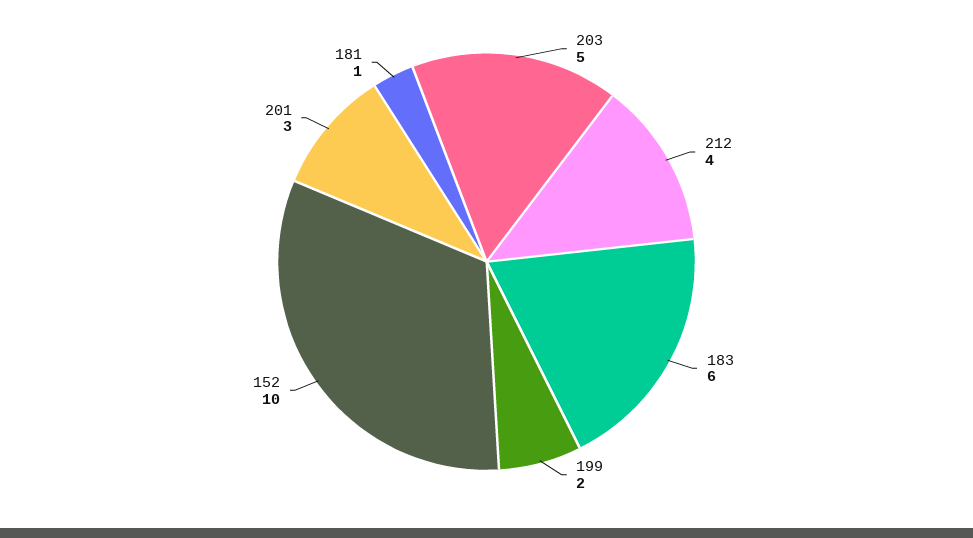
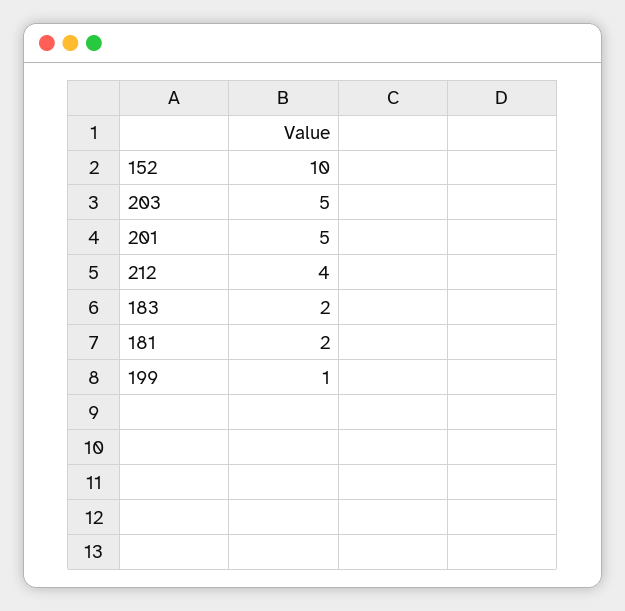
183: 6 -> 2
199: 2 -> 1
201: 3 -> 5
181: 1 -> 2

